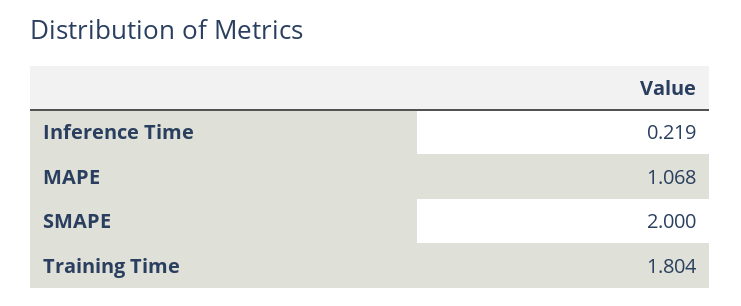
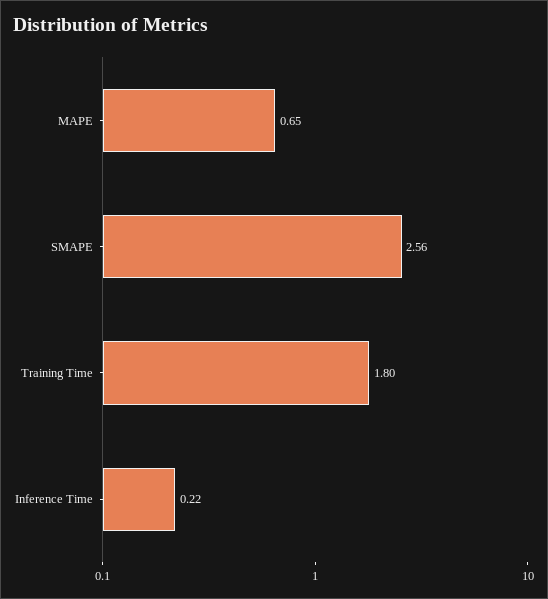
MAPE: 1.068 -> 0.65
SMAPE: 2 -> 2.56

